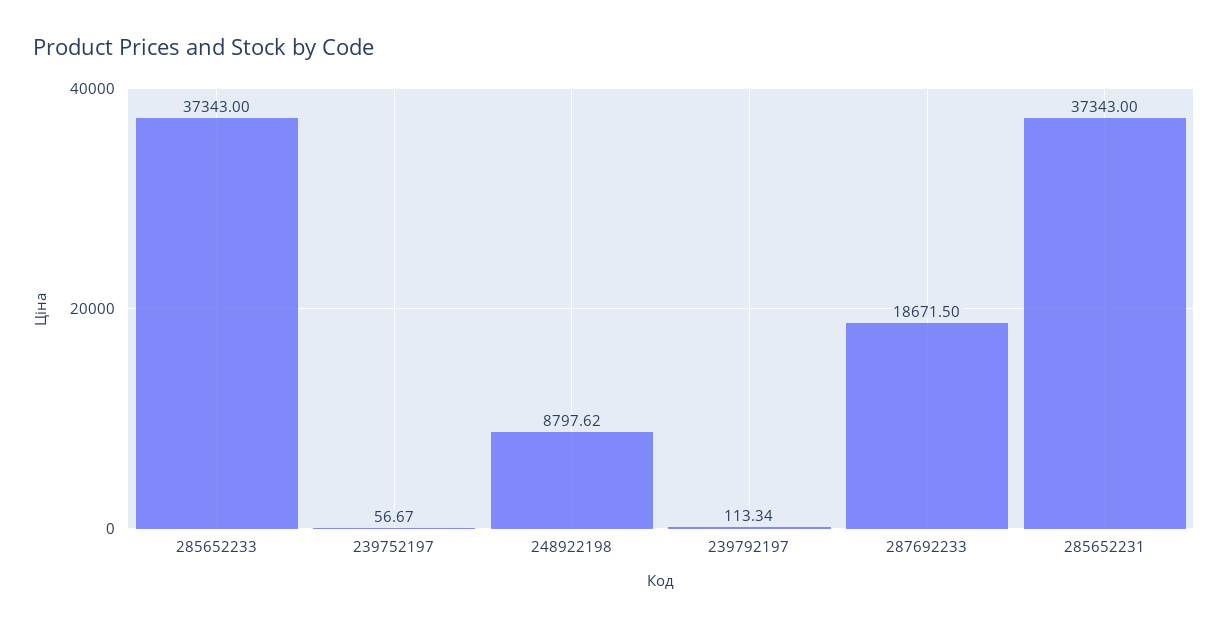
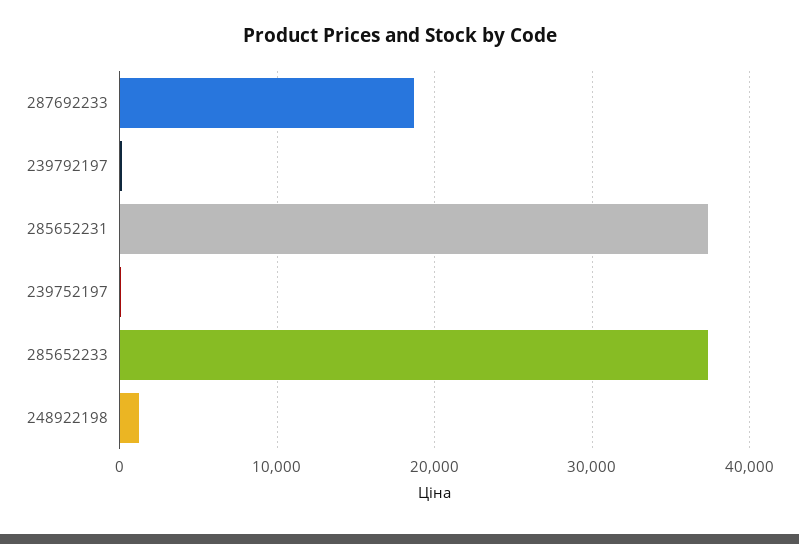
248922198: 8797.62 -> 1000

